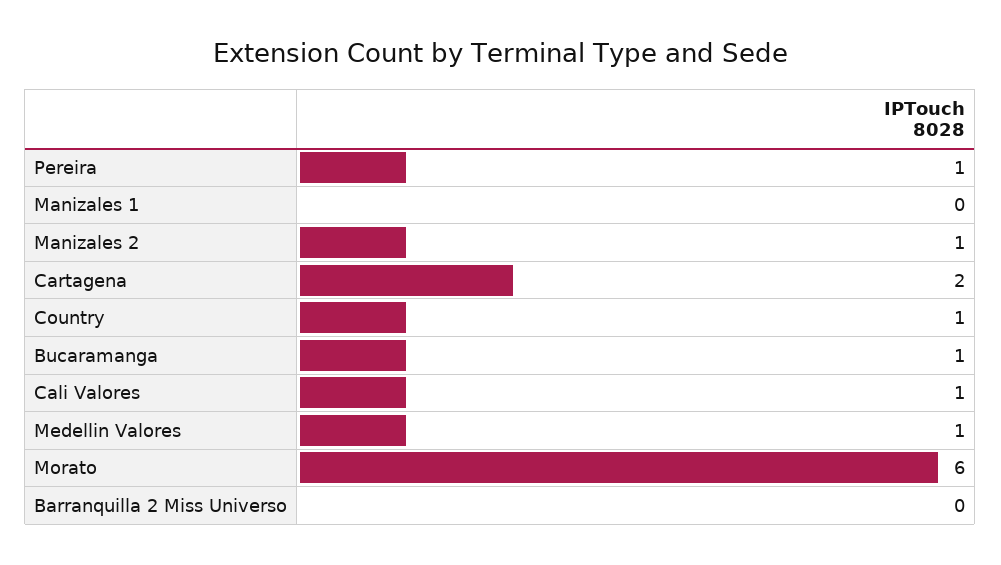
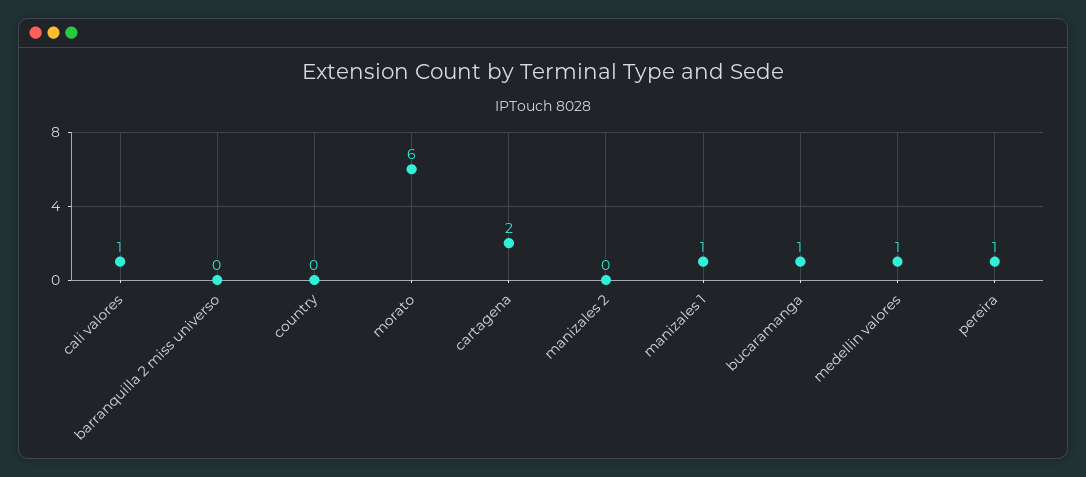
Manizales 1: 0 -> 1
Manizales 2: 1 -> 0
Country: 1 -> 0

